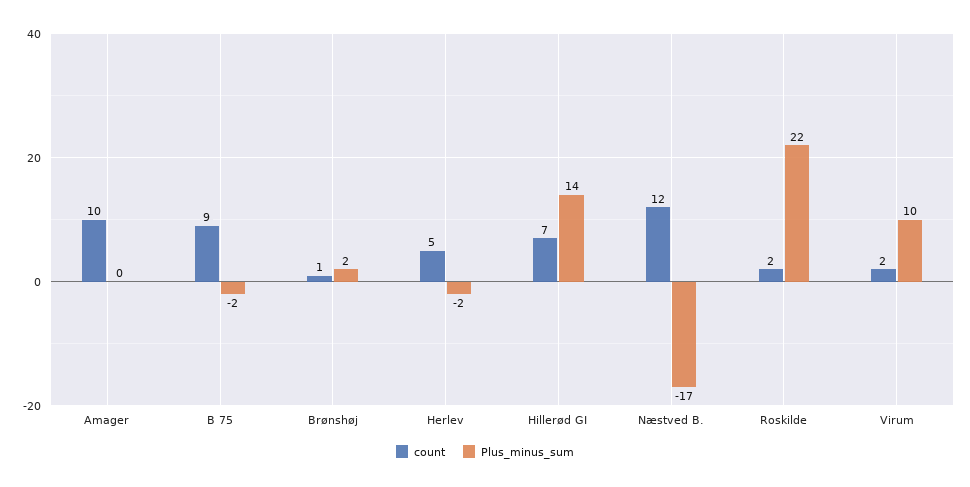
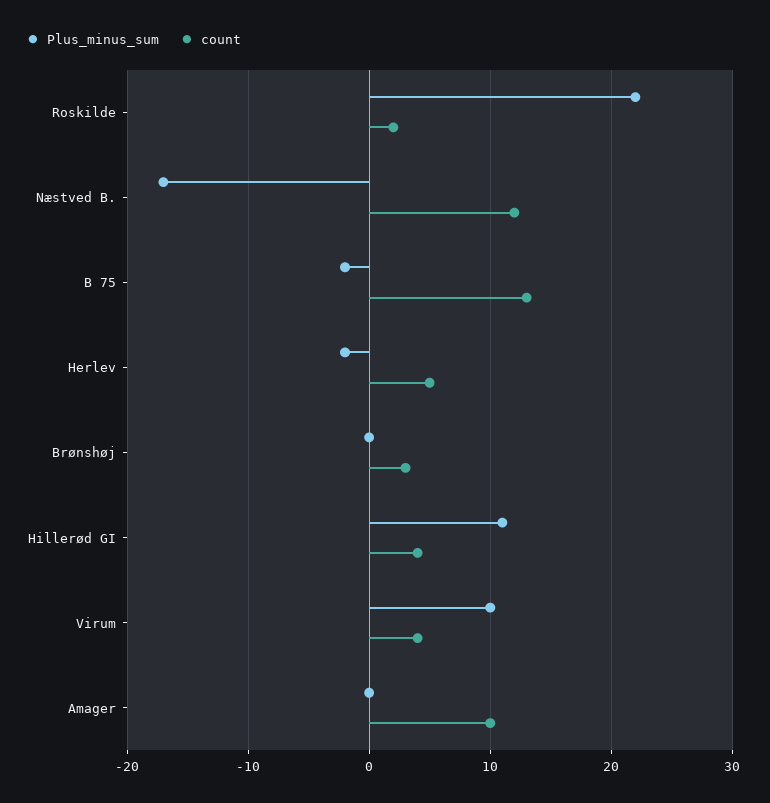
count, B 75: 9 -> 13
count, Brønshøj: 1 -> 3
Plus_minus_sum, Brønshøj: 2 -> 0
count, Hillerød GI: 7 -> 4
Plus_minus_sum, Hillerød GI: 14 -> 11
count, Virum: 2 -> 4

